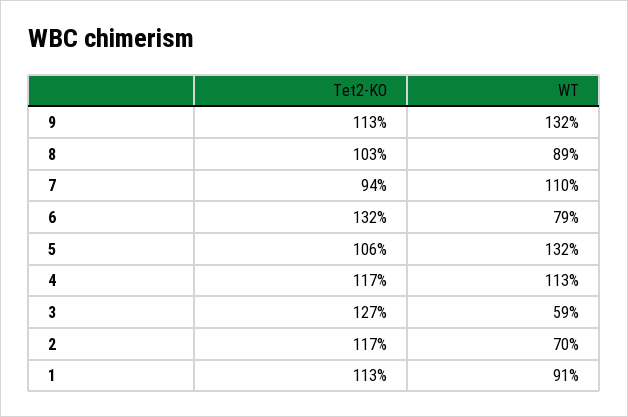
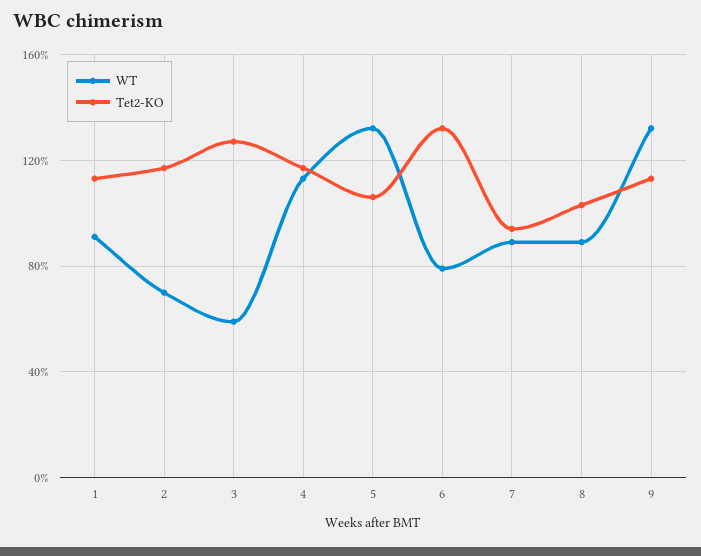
WT, 7: 110 -> 90

